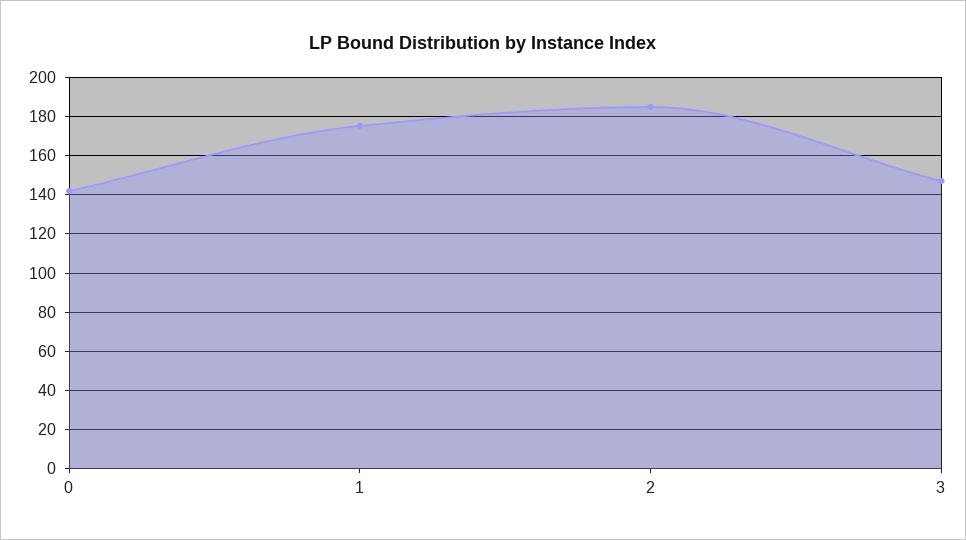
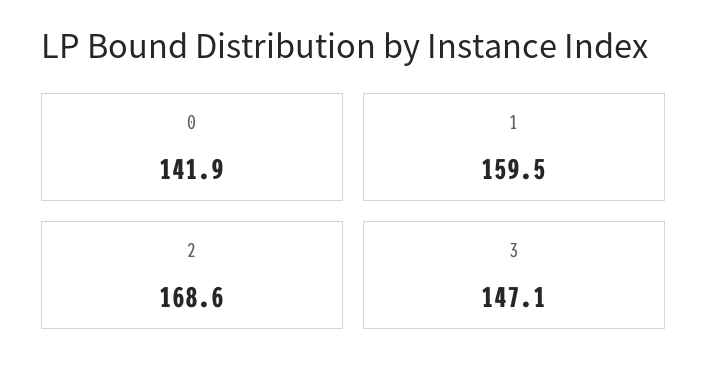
1: 175 -> 159.5
2: 185 -> 168.6

